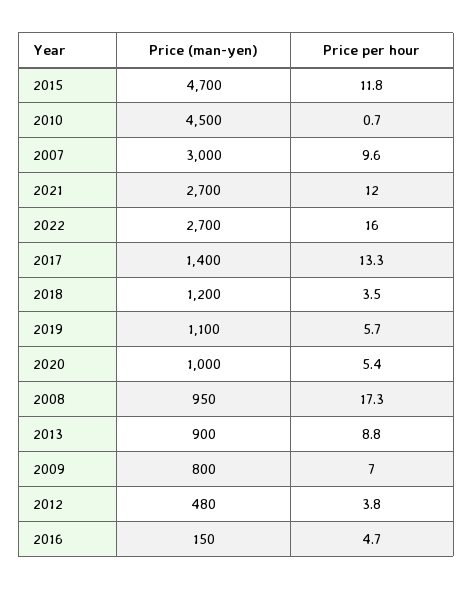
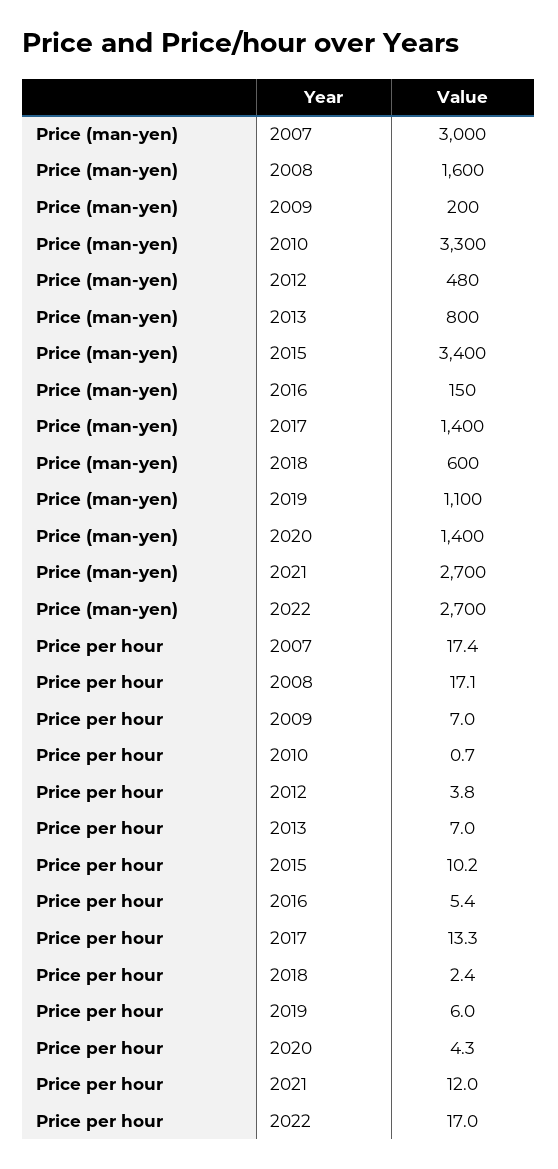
Price (man-yen), 2015: 4700 -> 3400
Price per hour, 2015: 11.8 -> 10.2
Price (man-yen), 2010: 4500 -> 3300
Price per hour, 2007: 9.6 -> 17.4
Price per hour, 2022: 16 -> 17
Price (man-yen), 2018: 1200 -> 600
Price per hour, 2018: 3.5 -> 2.4
Price per hour, 2019: 5.7 -> 6
Price (man-yen), 2020: 1000 -> 1400
Price per hour, 2020: 5.4 -> 4.3
Price (man-yen), 2008: 950 -> 1600
Price per hour, 2008: 17.3 -> 17.1
Price (man-yen), 2013: 900 -> 800
Price per hour, 2013: 8.8 -> 7
Price (man-yen), 2009: 800 -> 200
Price per hour, 2016: 4.7 -> 5.4

